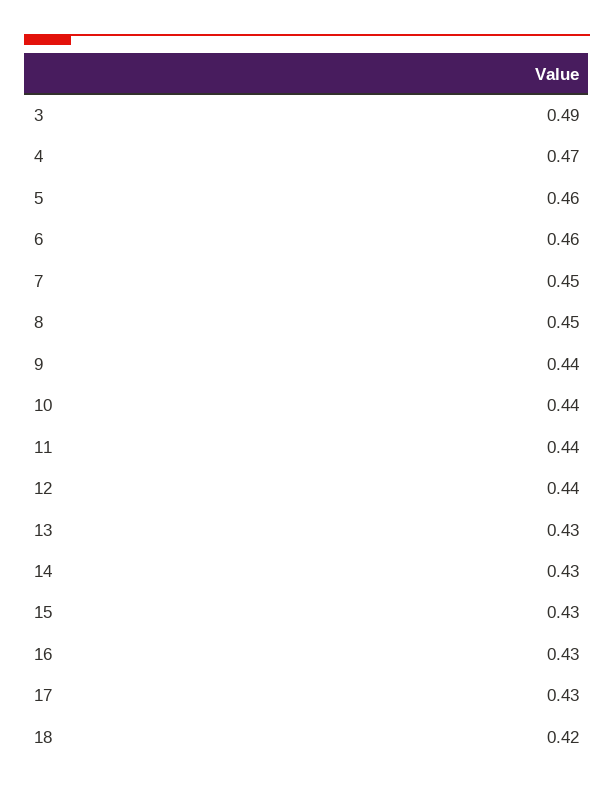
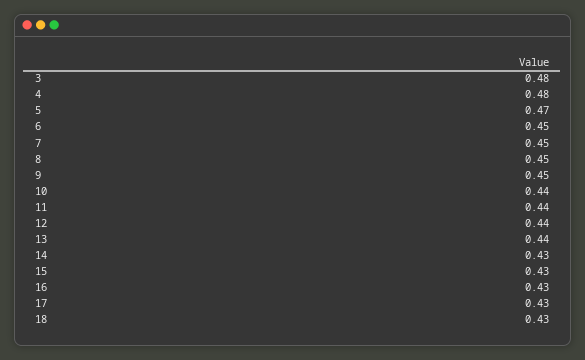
3: 0.49 -> 0.48
4: 0.47 -> 0.48
5: 0.46 -> 0.47
6: 0.46 -> 0.45
9: 0.44 -> 0.45
13: 0.43 -> 0.44
18: 0.42 -> 0.43

